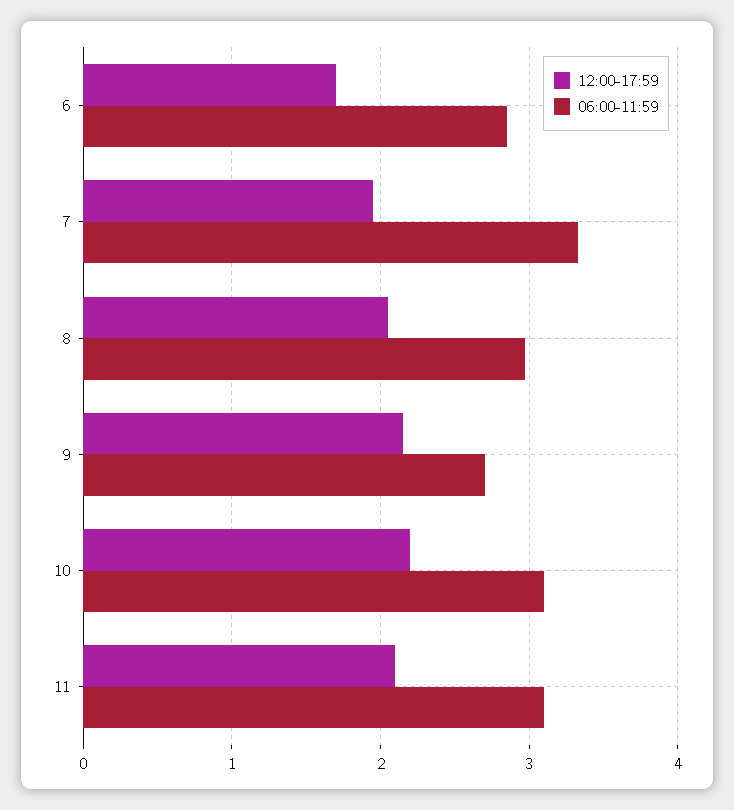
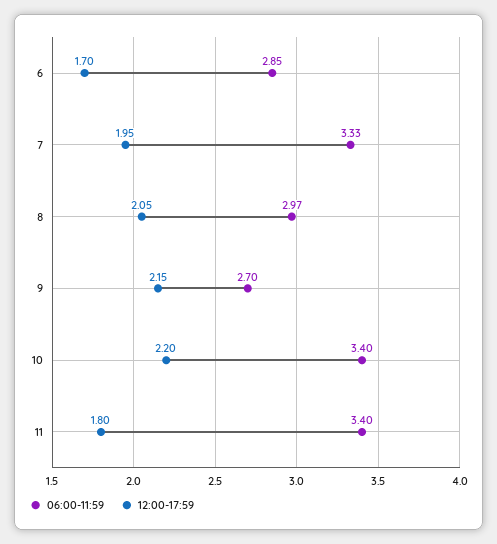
06:00-11:59, 10: 3.1 -> 3.4
12:00-17:59, 11: 2.1 -> 1.8
06:00-11:59, 11: 3.1 -> 3.4

